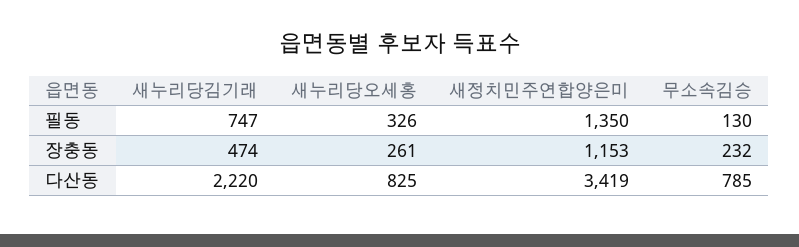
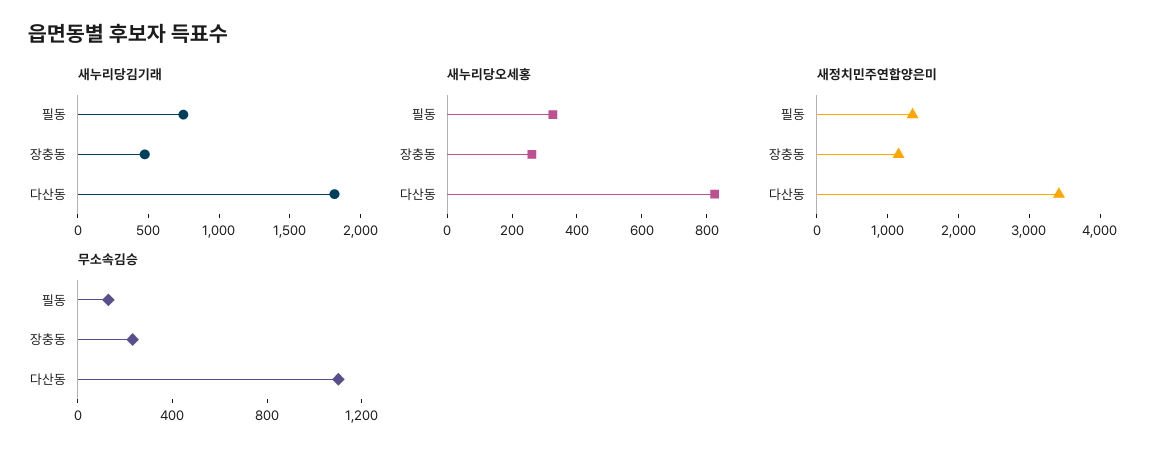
새누리당김기래, 다산동: 2220 -> 1800
무소속김승, 다산동: 785 -> 1100

